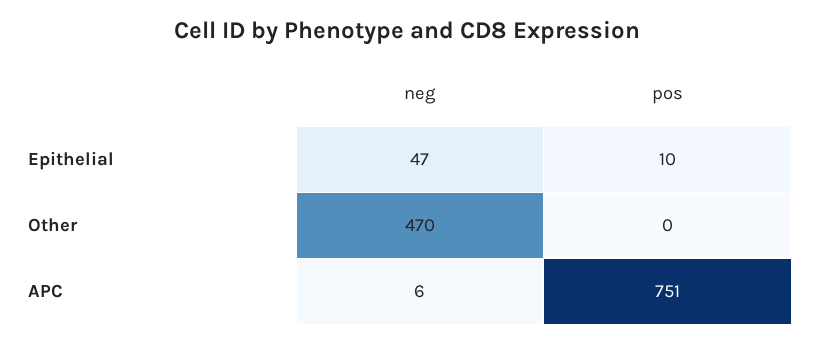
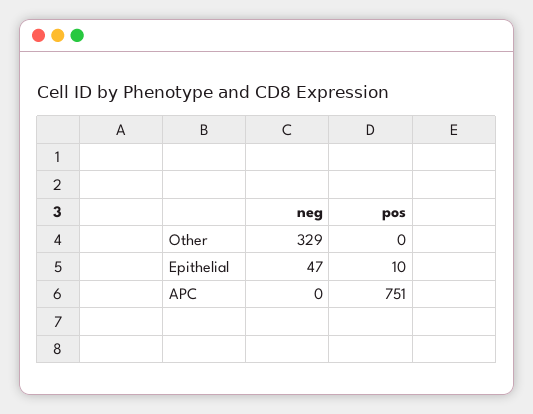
neg, Other: 470 -> 329
neg, APC: 6 -> 0

